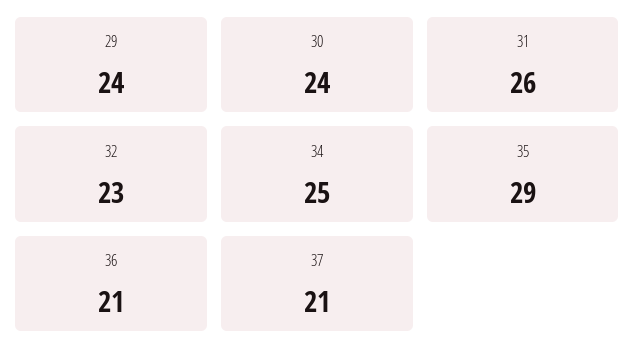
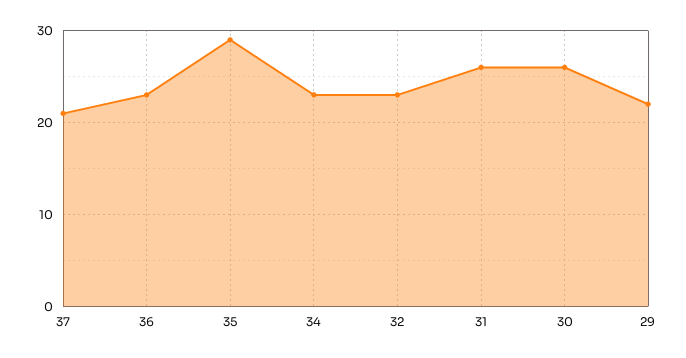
29: 24 -> 22
30: 24 -> 26
34: 25 -> 23
36: 21 -> 23

